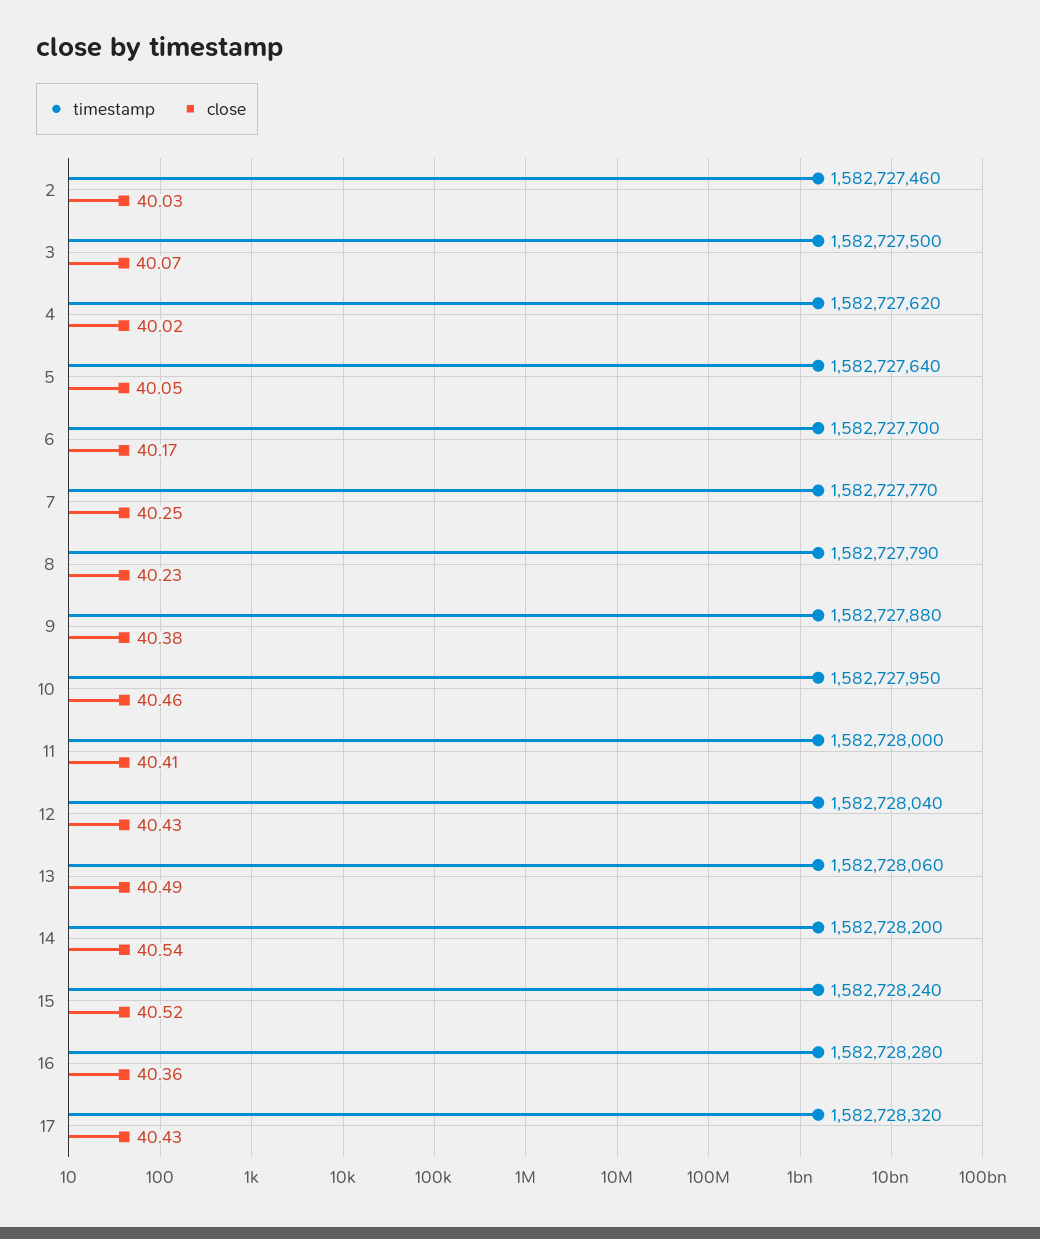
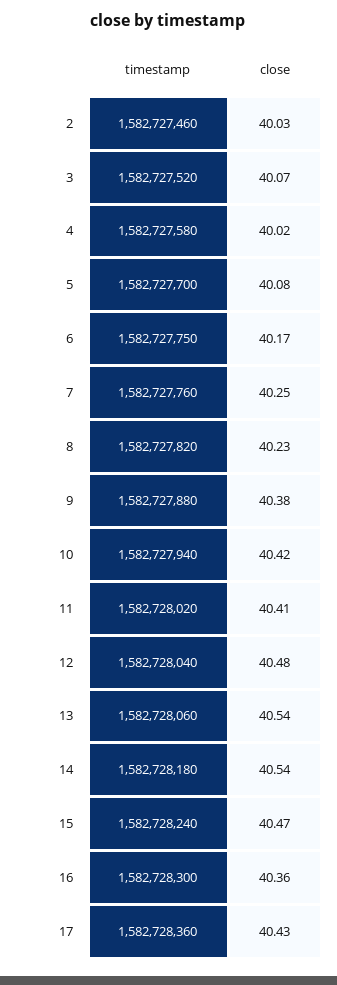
timestamp, 3: 1582727500 -> 1582727520
timestamp, 4: 1582727620 -> 1582727580
timestamp, 5: 1582727640 -> 1582727700
close, 5: 40.05 -> 40.08
timestamp, 6: 1582727700 -> 1582727750
timestamp, 7: 1582727770 -> 1582727760
timestamp, 8: 1582727790 -> 1582727820
timestamp, 10: 1582727950 -> 1582727940
close, 10: 40.46 -> 40.42
timestamp, 11: 1582728000 -> 1582728020
close, 12: 40.43 -> 40.48
close, 13: 40.49 -> 40.54
timestamp, 14: 1582728200 -> 1582728180
close, 15: 40.52 -> 40.47
timestamp, 16: 1582728280 -> 1582728300
timestamp, 17: 1582728320 -> 1582728360

